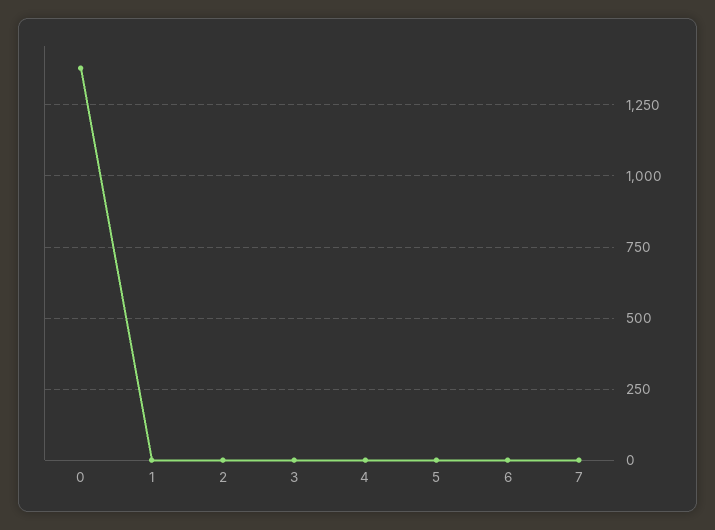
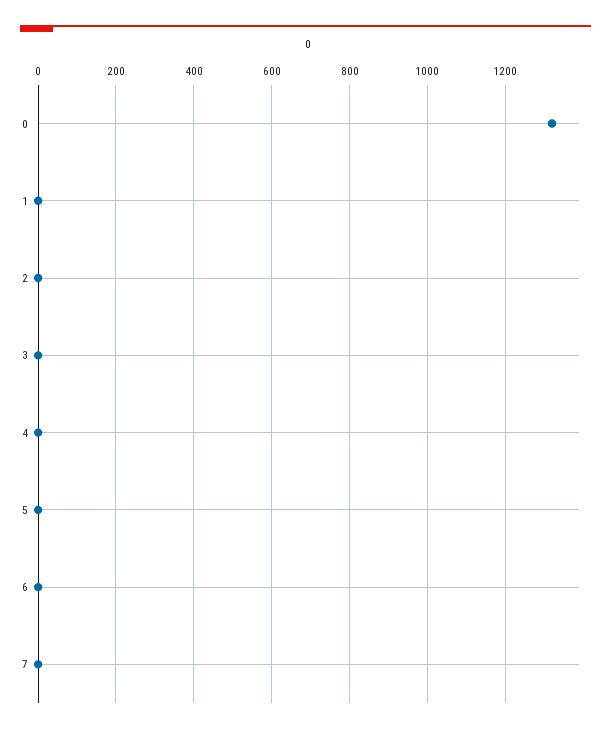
0: 1375 -> 1320

